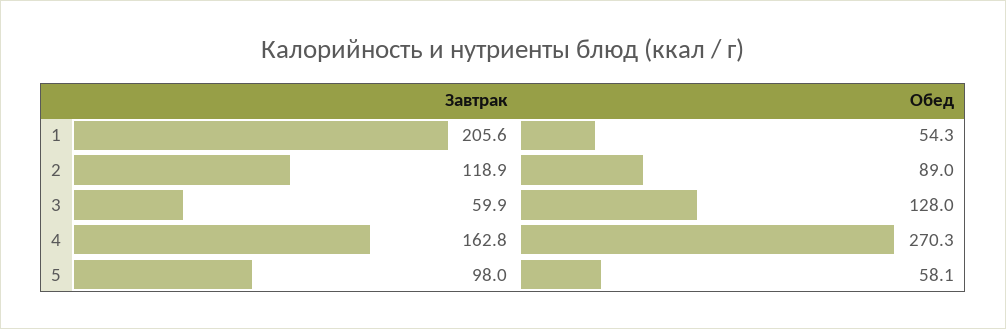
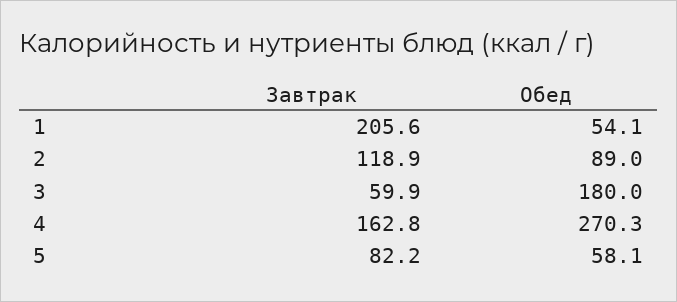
Обед, 1: 54.3 -> 54.1
Обед, 3: 128 -> 180
Завтрак, 5: 98 -> 82.2

